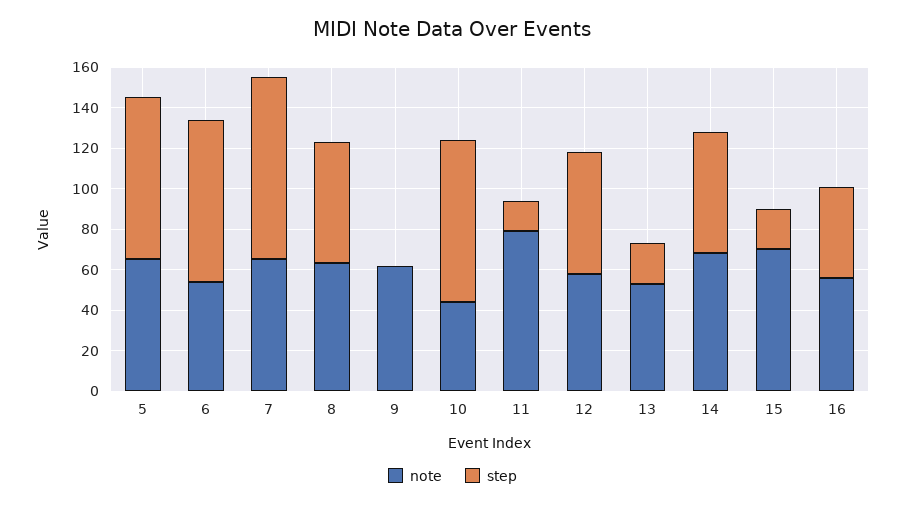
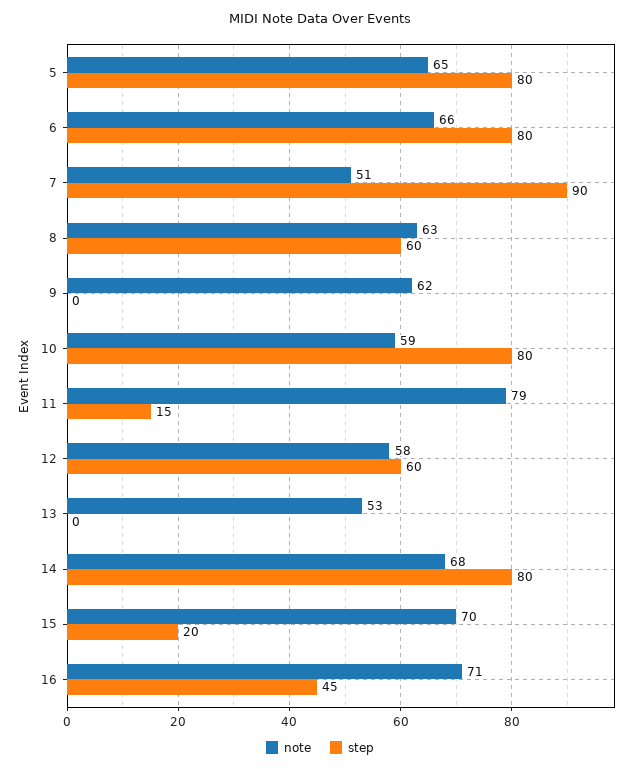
note, 6: 55 -> 66
note, 7: 65 -> 51
note, 10: 45 -> 59
step, 13: 20 -> 0
step, 14: 60 -> 80
note, 16: 55 -> 71

